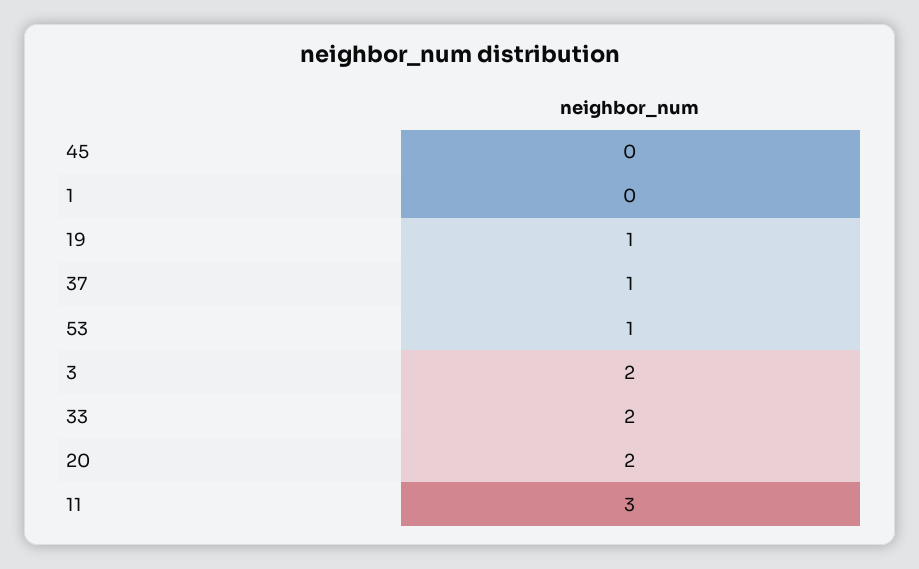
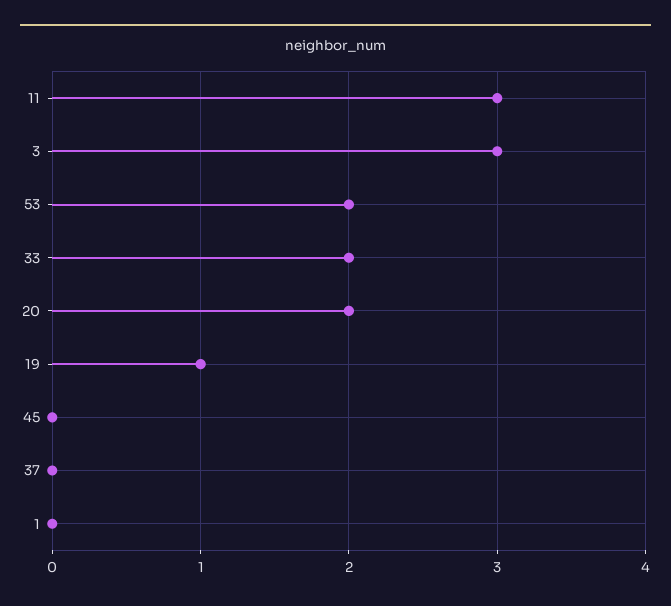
37: 1 -> 0
53: 1 -> 2
3: 2 -> 3

